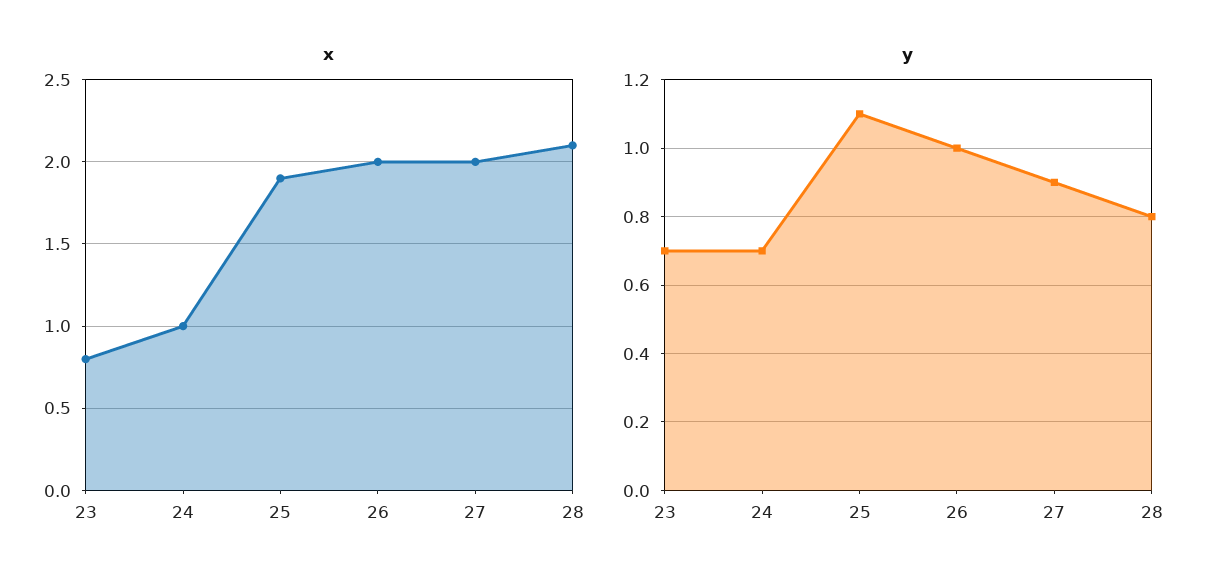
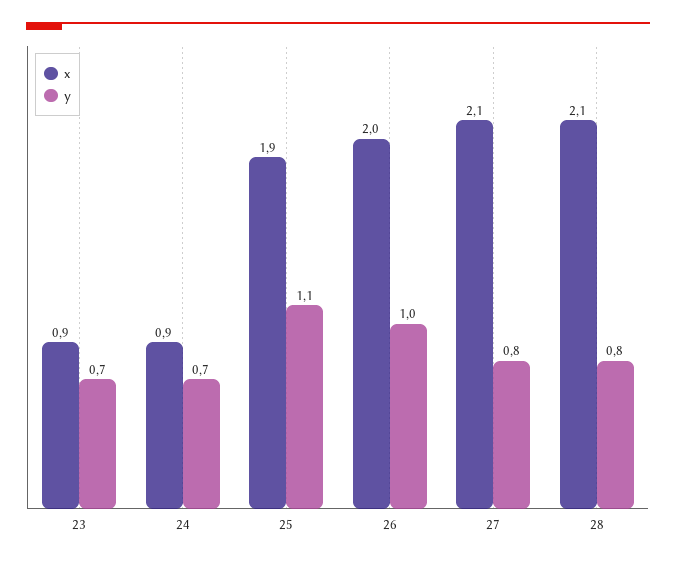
x, 23: 0.8 -> 0.9
x, 24: 1 -> 0.9
x, 27: 2 -> 2.1
y, 27: 0.9 -> 0.8

